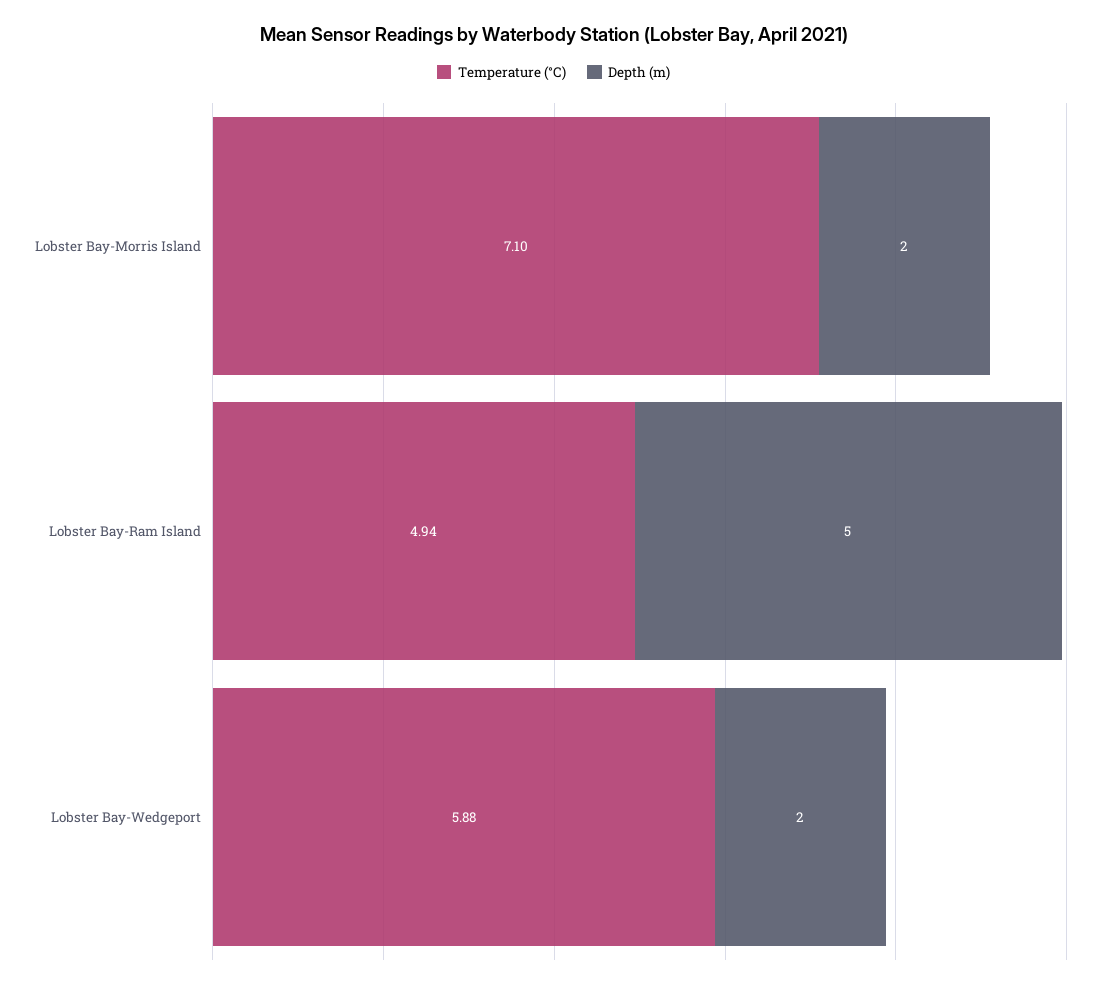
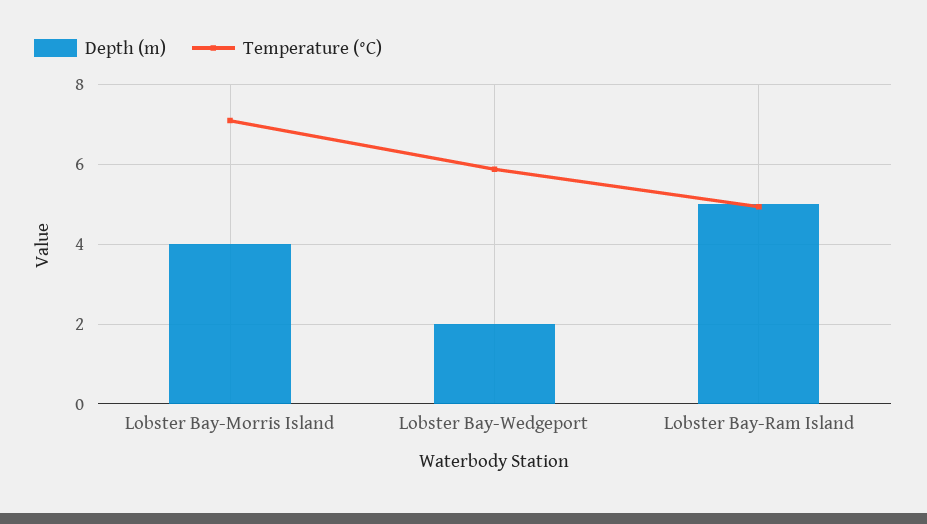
Depth (m), Lobster Bay-Morris Island: 2 -> 4

